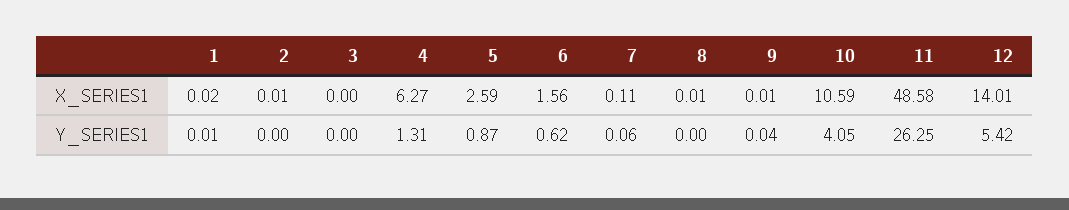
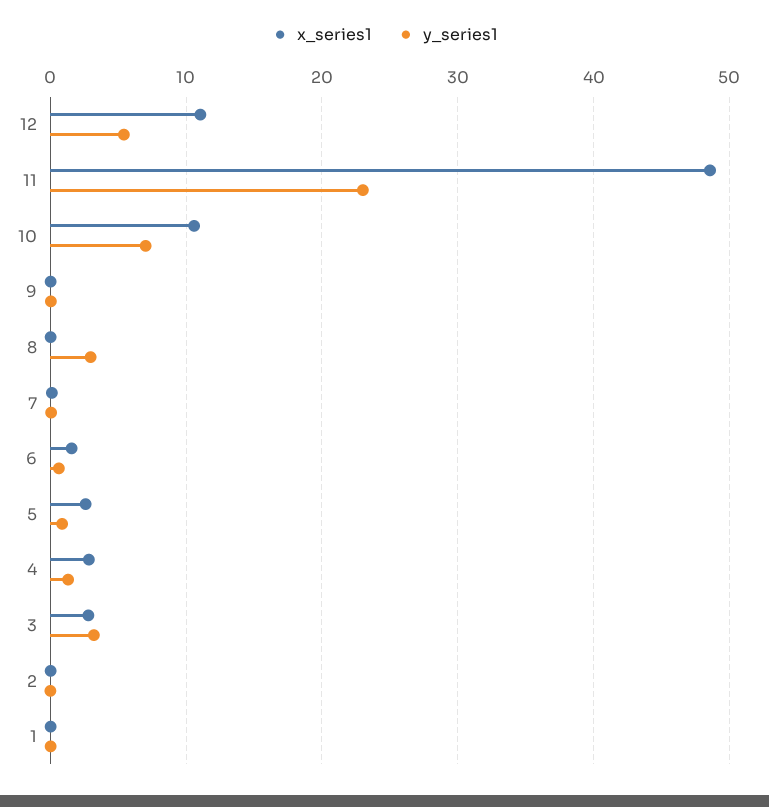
X_SERIES1, 3: 0 -> 3
X_SERIES1, 4: 6.27 -> 3
X_SERIES1, 12: 14.01 -> 11
Y_SERIES1, 3: 0 -> 3
Y_SERIES1, 8: 0 -> 3
Y_SERIES1, 10: 4.05 -> 7
Y_SERIES1, 11: 26.25 -> 23

